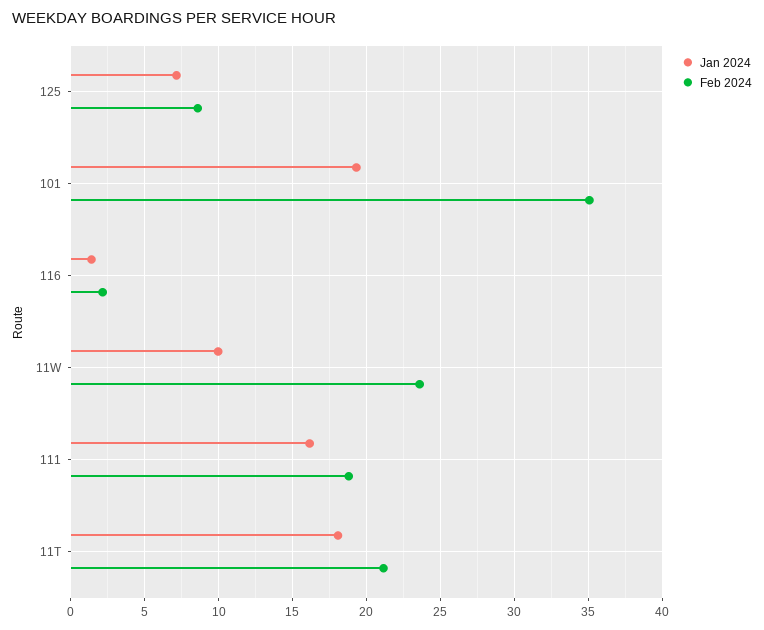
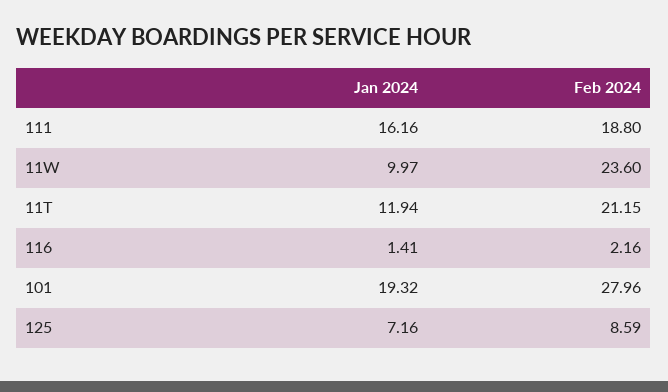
Feb 2024, 101: 35 -> 27.96
Jan 2024, 11T: 18 -> 11.94

